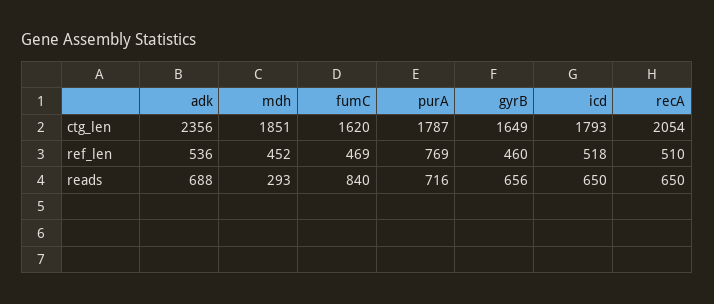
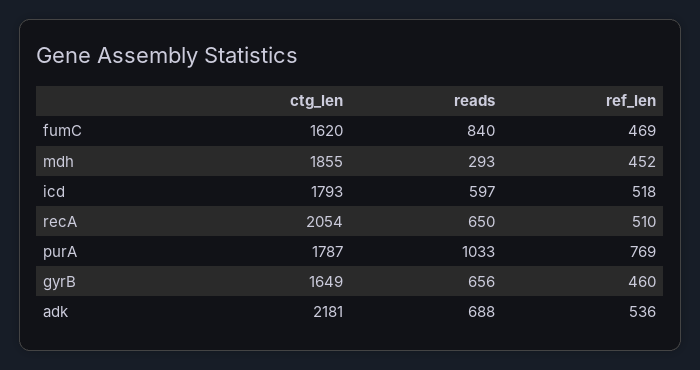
adk, ctg_len: 2356 -> 2181
mdh, ctg_len: 1851 -> 1855
purA, reads: 716 -> 1033
icd, reads: 650 -> 597

